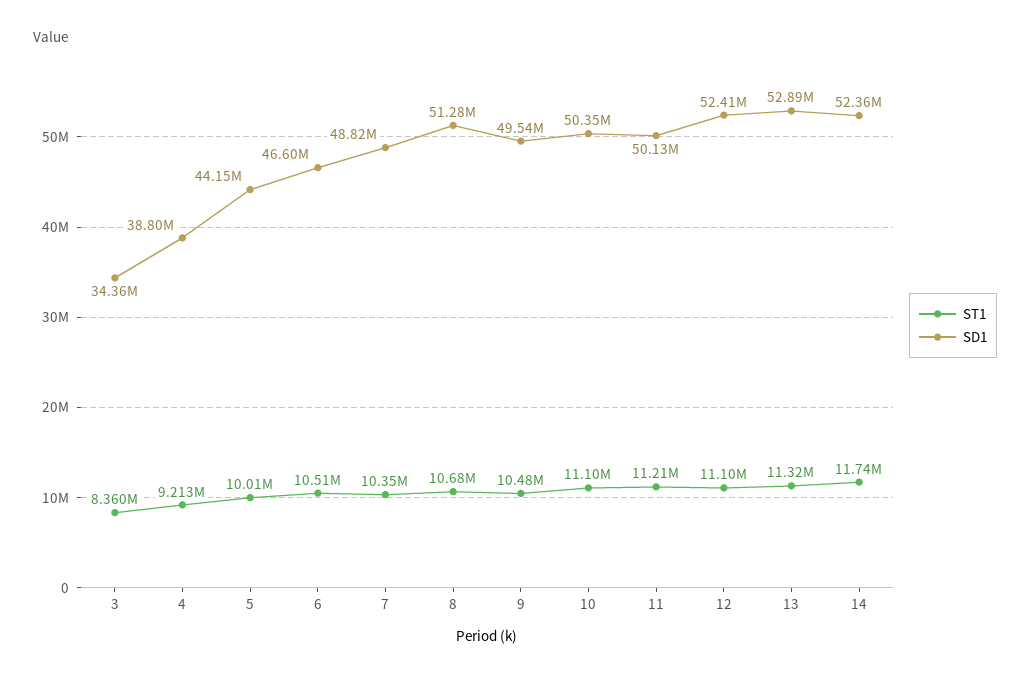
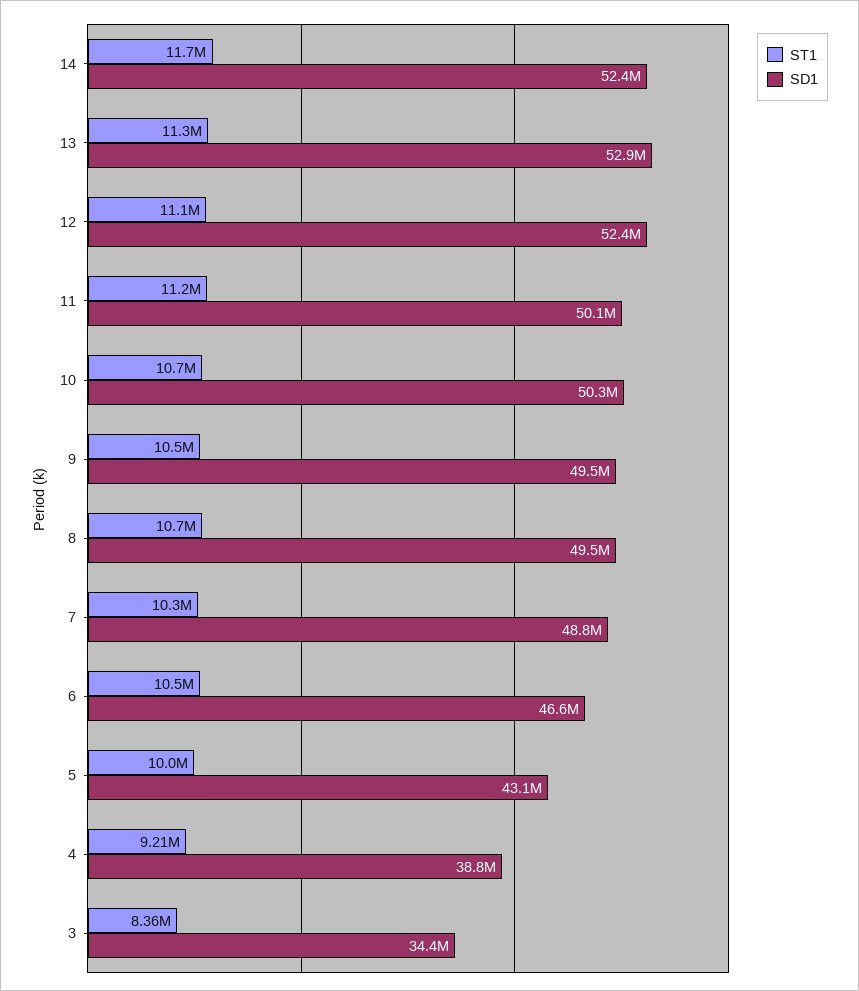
SD1, 5: 44150000 -> 43100000
SD1, 8: 51280000 -> 49500000
ST1, 10: 11100000 -> 10700000

